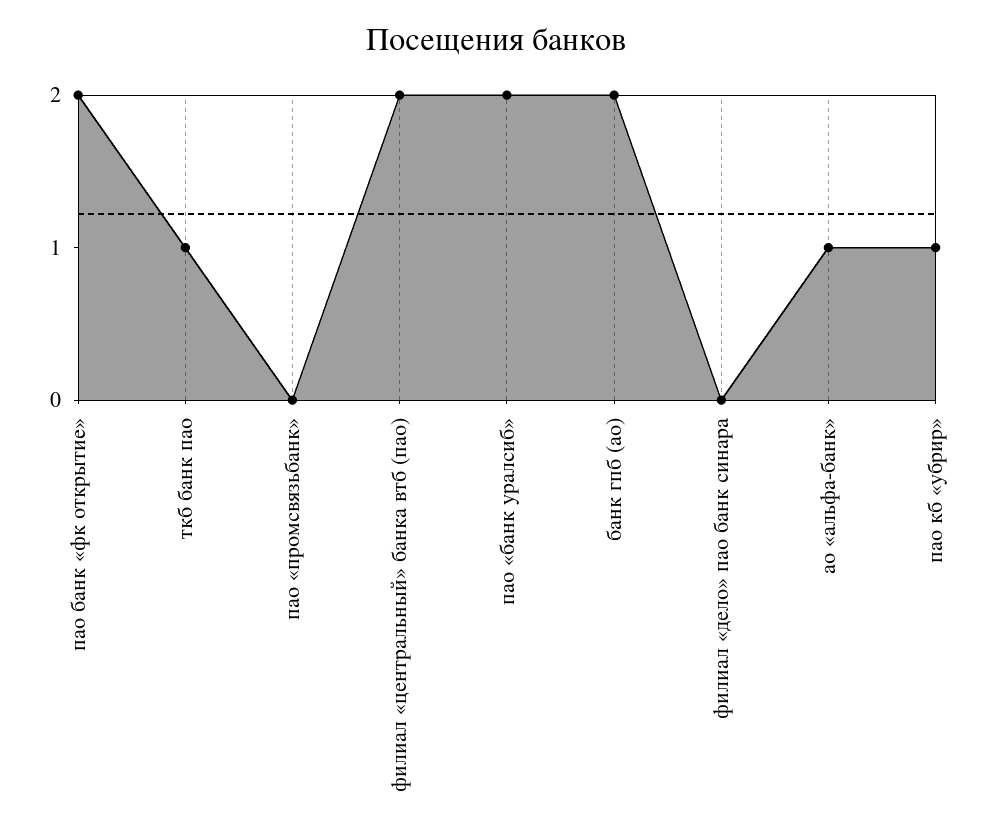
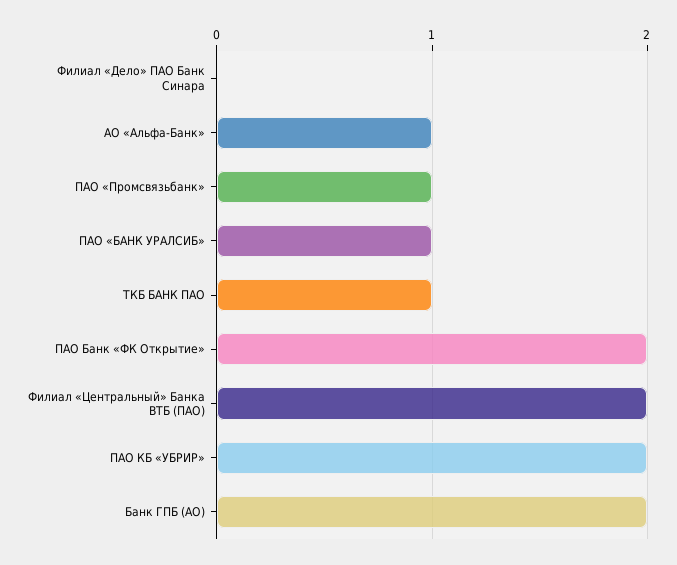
пао «промсвязьбанк»: 0 -> 1
пао «банк уралсиб»: 2 -> 1
пао кб «убрир»: 1 -> 2

